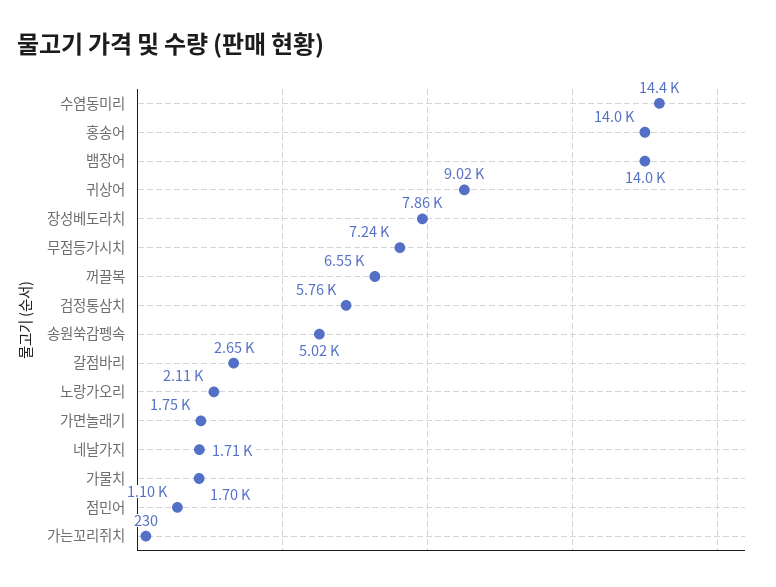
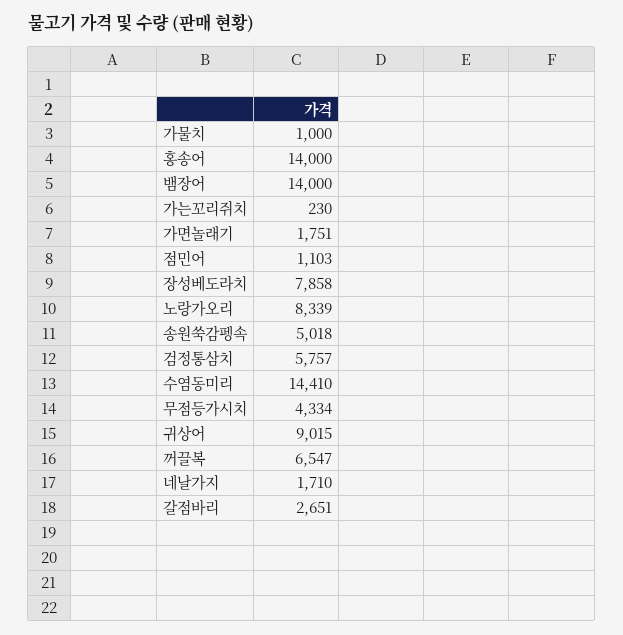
무점등가시치: 7240 -> 4334
노랑가오리: 2110 -> 8339
가물치: 1700 -> 1000

